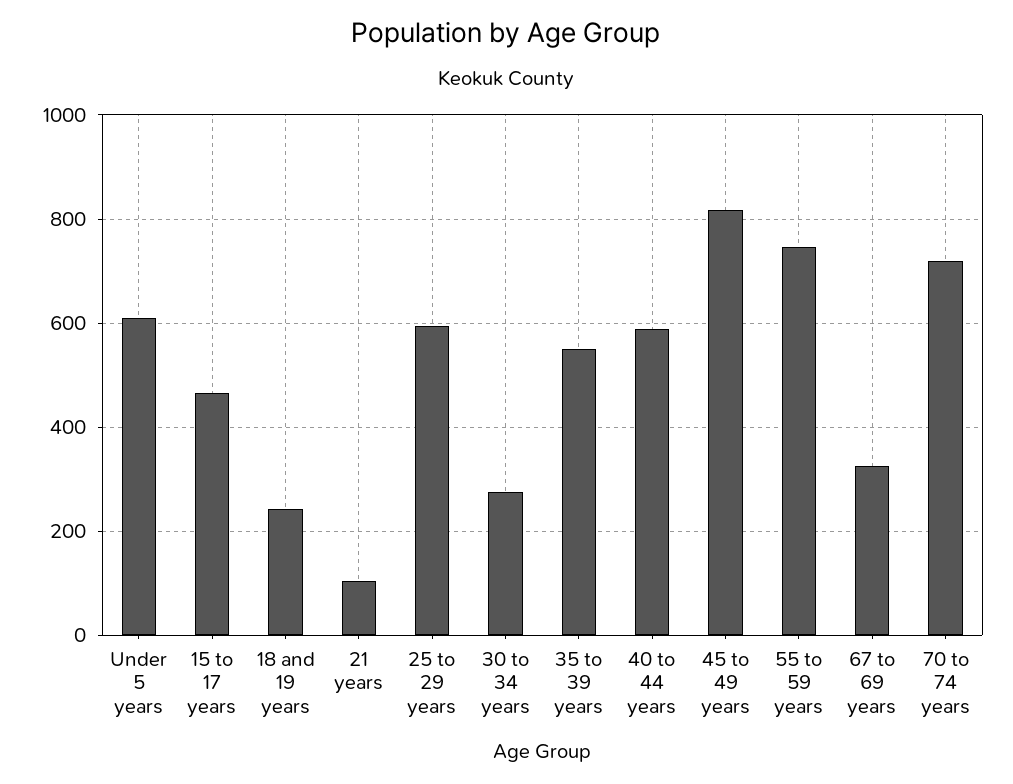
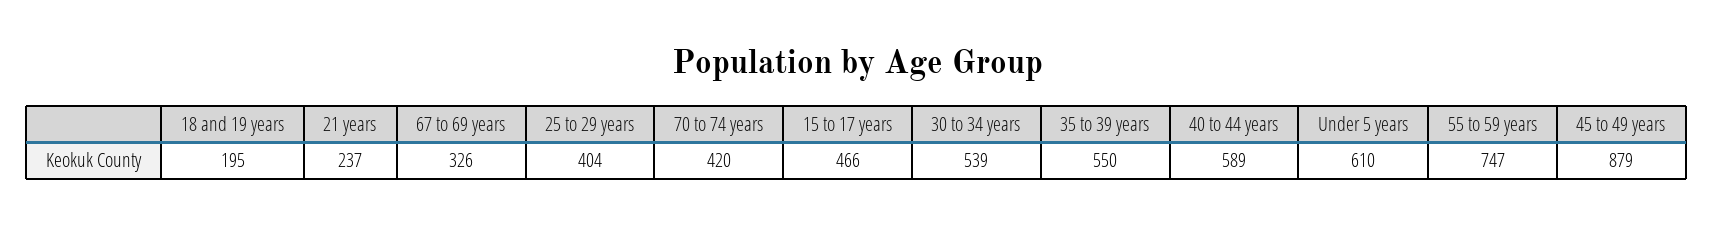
18 and 19 years: 240 -> 195
21 years: 100 -> 237
25 to 29 years: 600 -> 404
30 to 34 years: 280 -> 539
45 to 49 years: 820 -> 879
70 to 74 years: 720 -> 420

